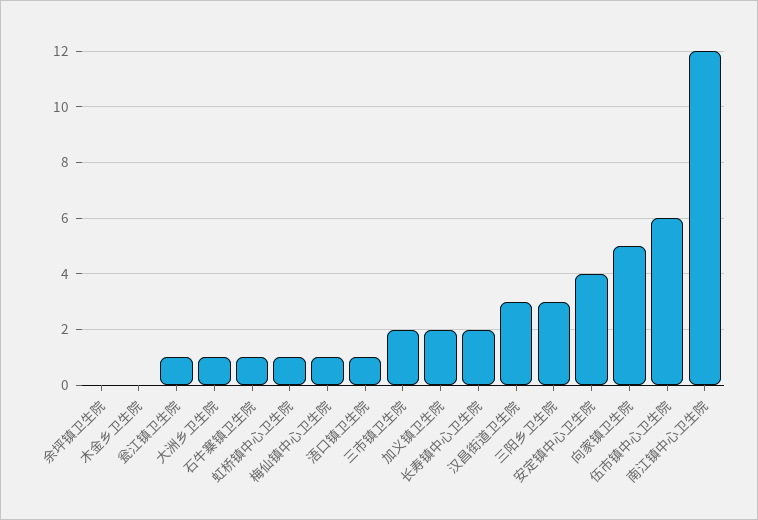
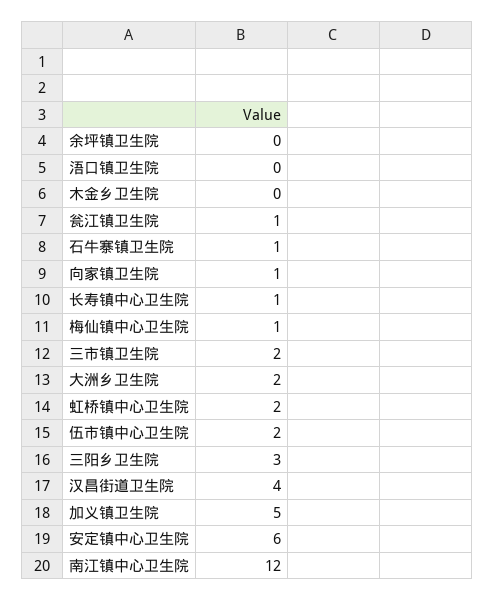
大洲乡卫生院: 1 -> 2
虹桥镇中心卫生院: 1 -> 2
浯口镇卫生院: 1 -> 0
加义镇卫生院: 2 -> 5
长寿镇中心卫生院: 2 -> 1
汉昌街道卫生院: 3 -> 4
安定镇中心卫生院: 4 -> 6
向家镇卫生院: 5 -> 1
伍市镇中心卫生院: 6 -> 2

